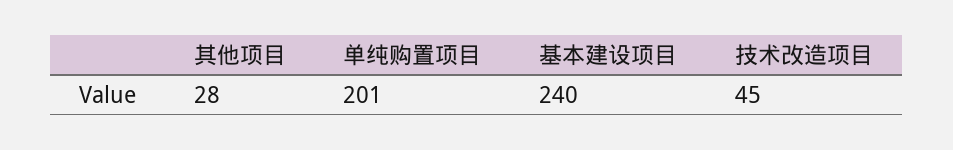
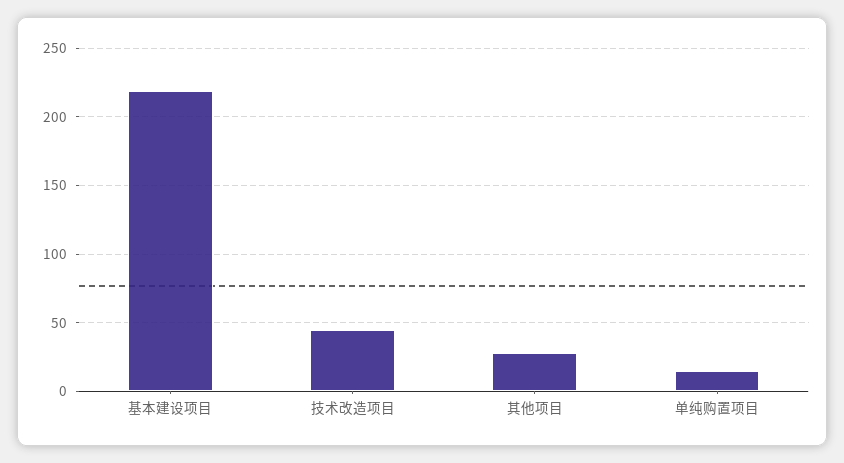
单纯购置项目: 201 -> 15
基本建设项目: 240 -> 220

